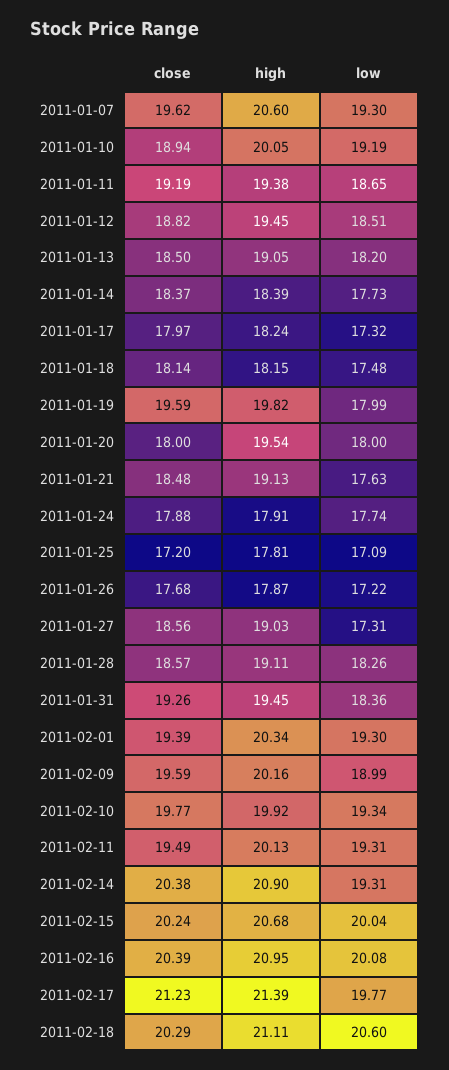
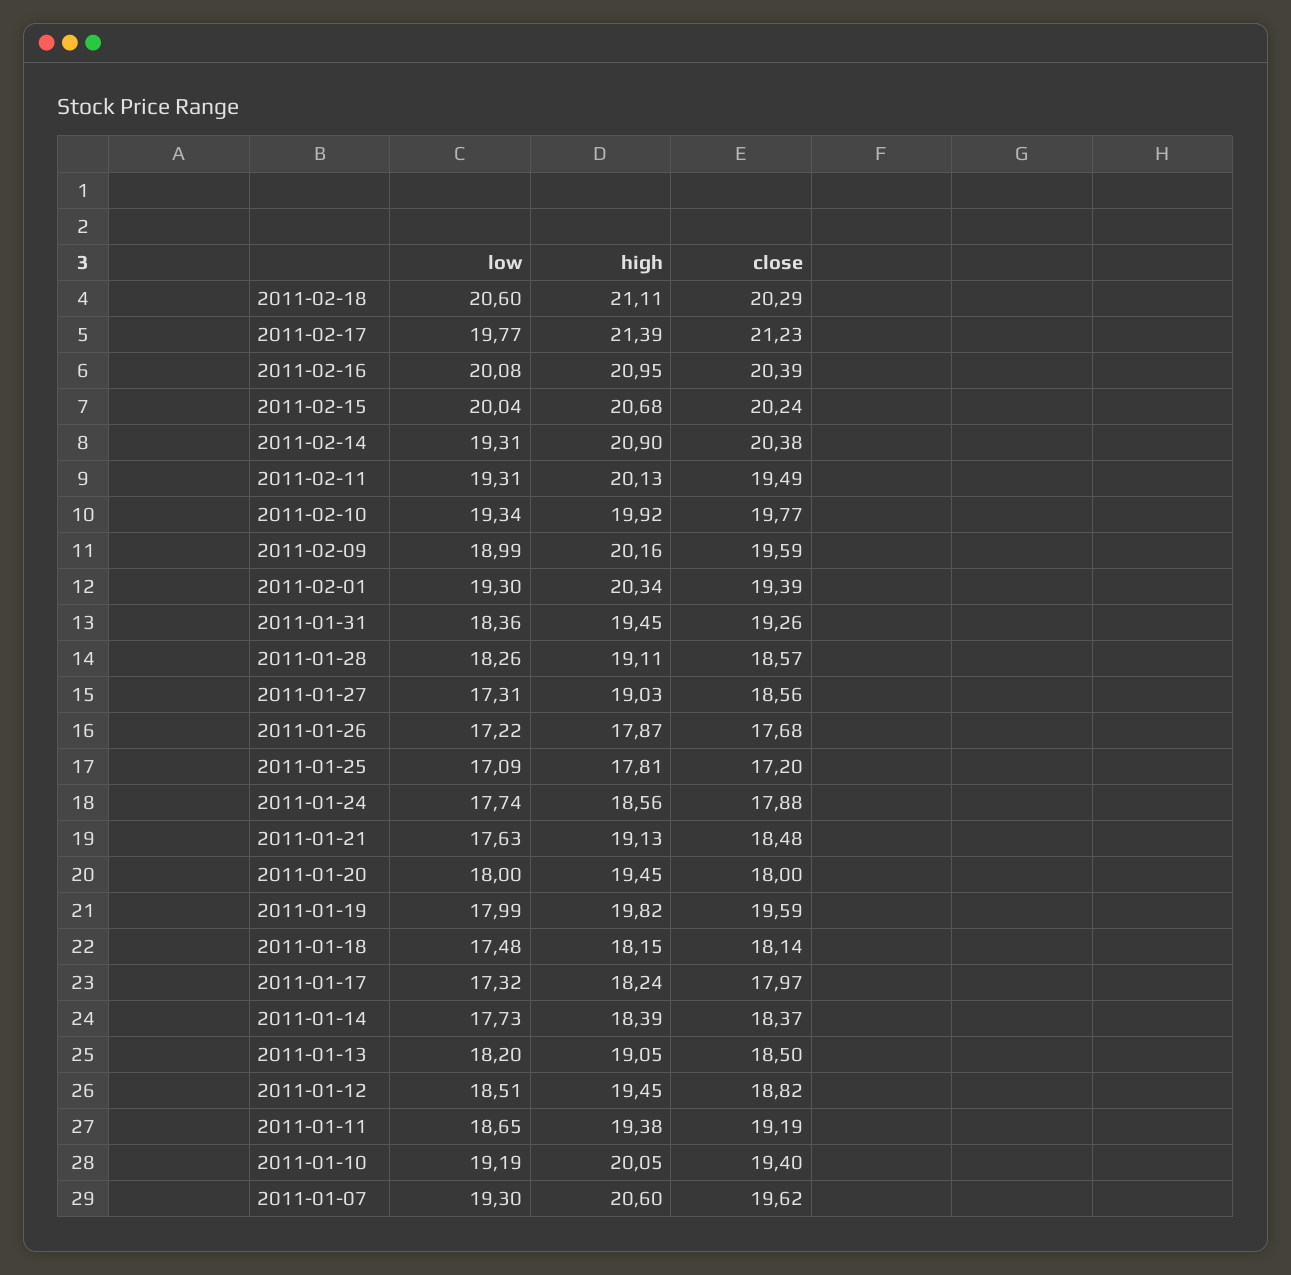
close, 2011-01-10: 18.94 -> 19.4
high, 2011-01-20: 19.54 -> 19.45
high, 2011-01-24: 17.91 -> 18.56

